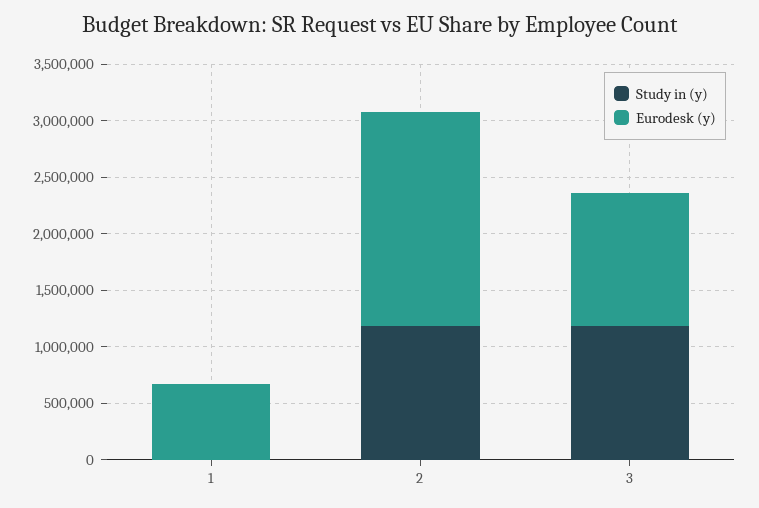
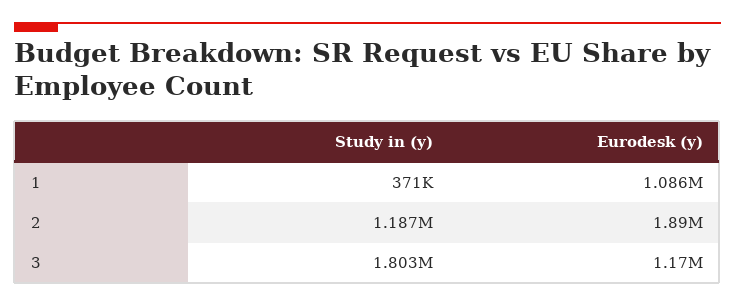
Study in (y), 1: 0 -> 371000
Eurodesk (y), 1: 700000 -> 1086000
Study in (y), 3: 1200000 -> 1803000

